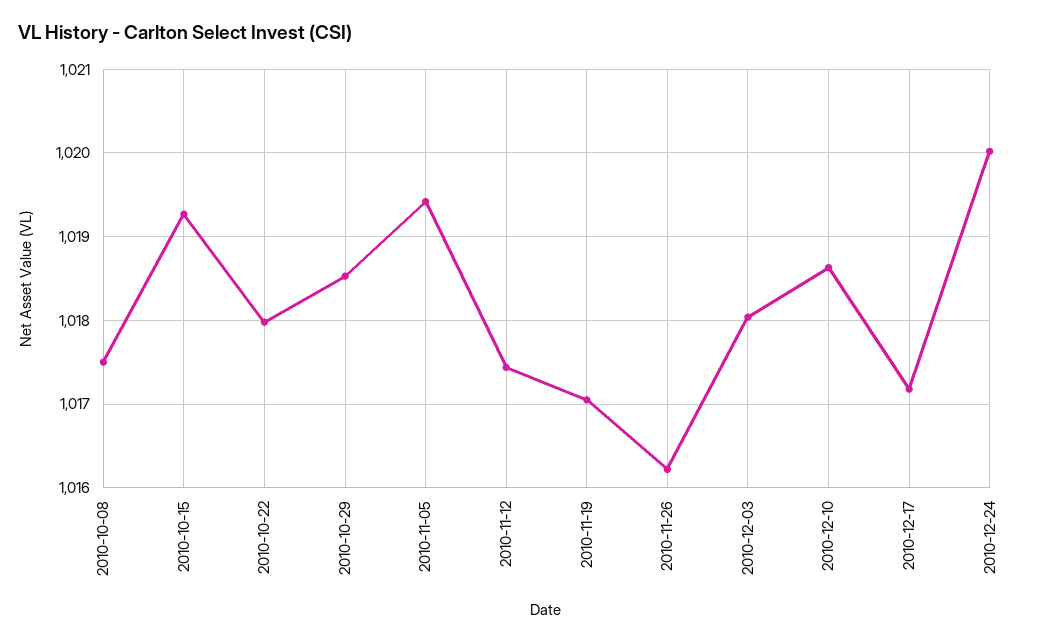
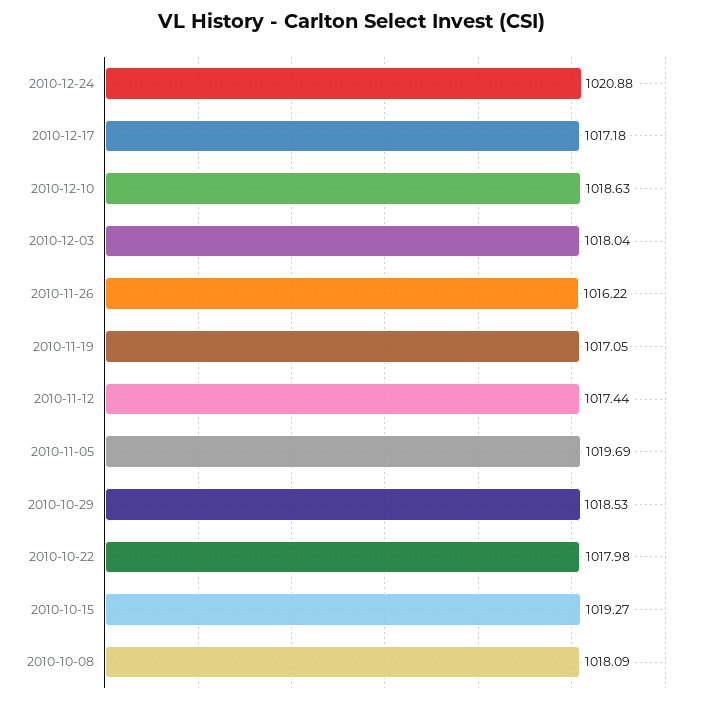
2010-10-08: 1017.5 -> 1018.09
2010-11-05: 1019.4 -> 1019.69
2010-12-24: 1020 -> 1020.88

